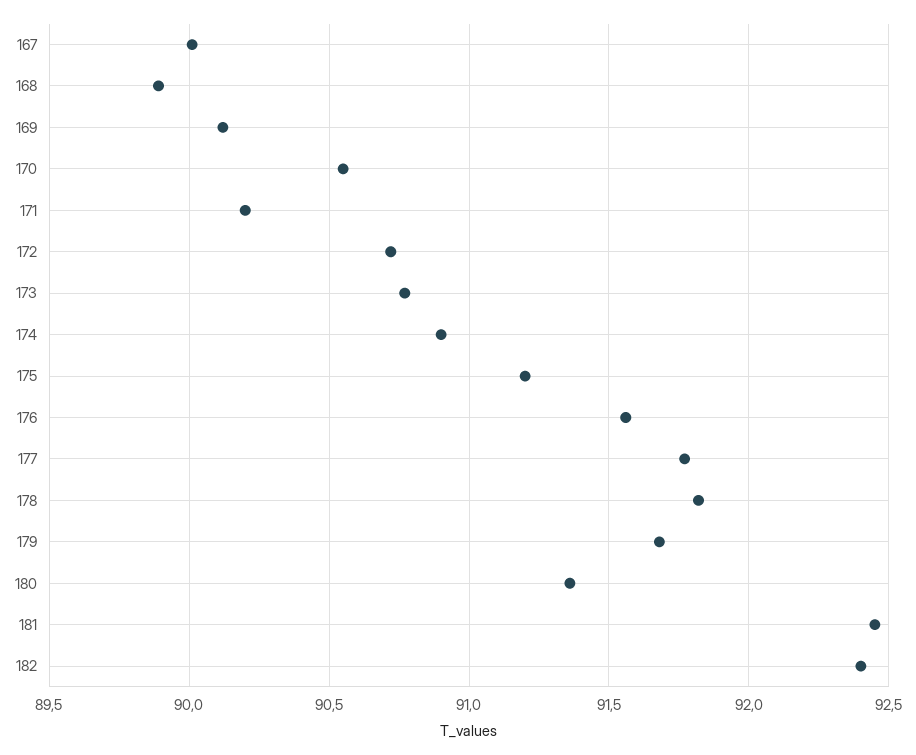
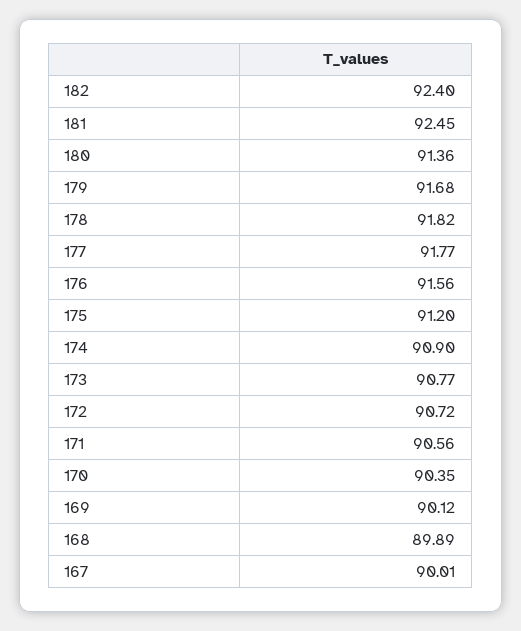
170: 90.55 -> 90.35
171: 90.2 -> 90.56

